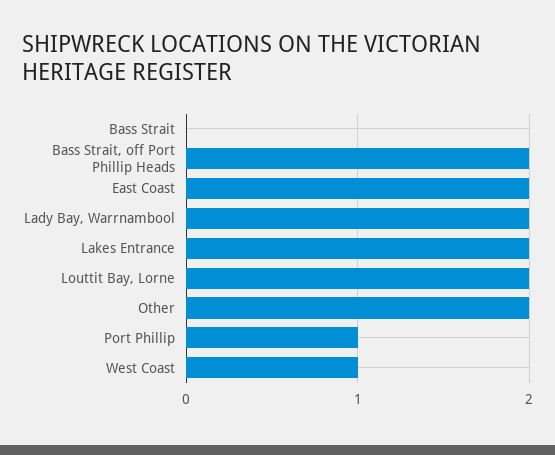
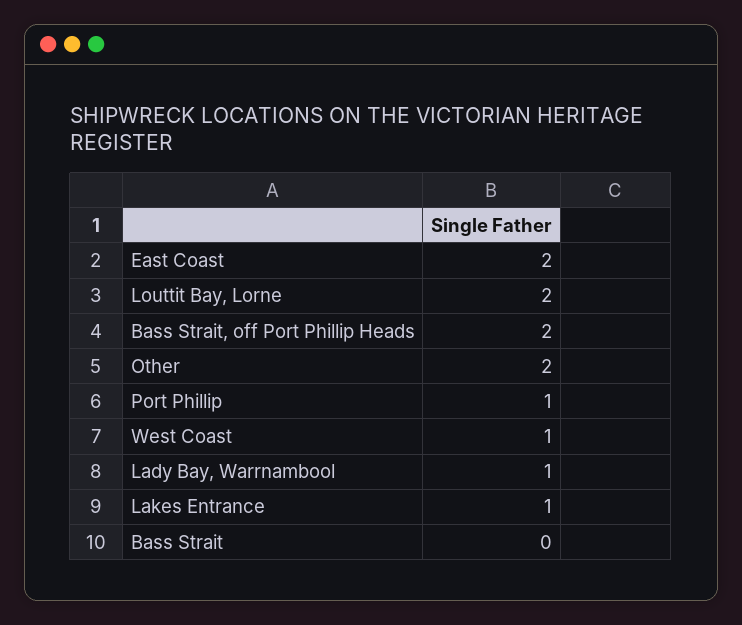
Lady Bay, Warrnambool: 2 -> 1
Lakes Entrance: 2 -> 1

